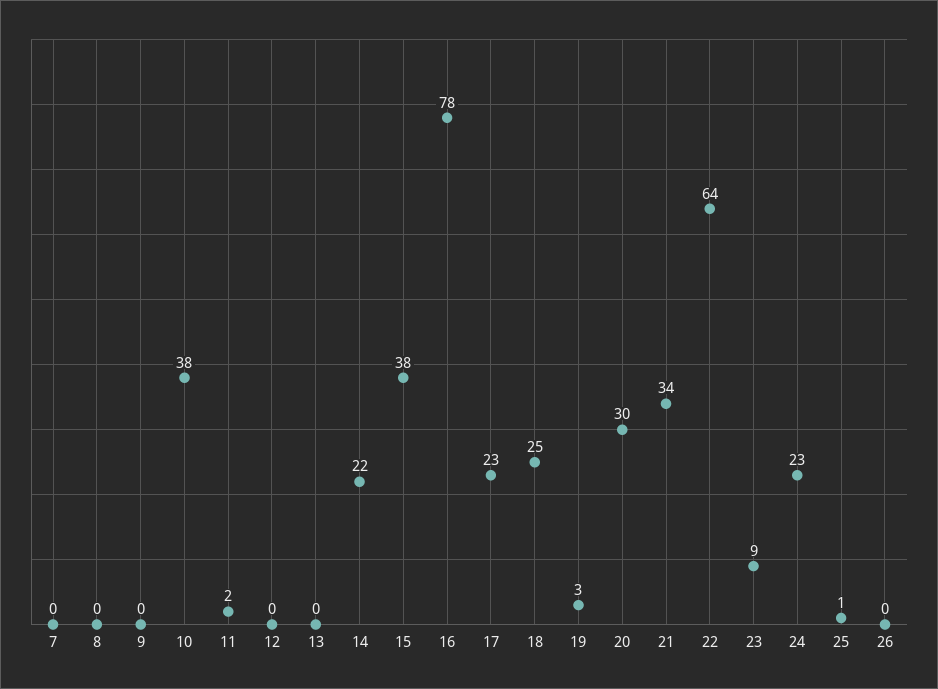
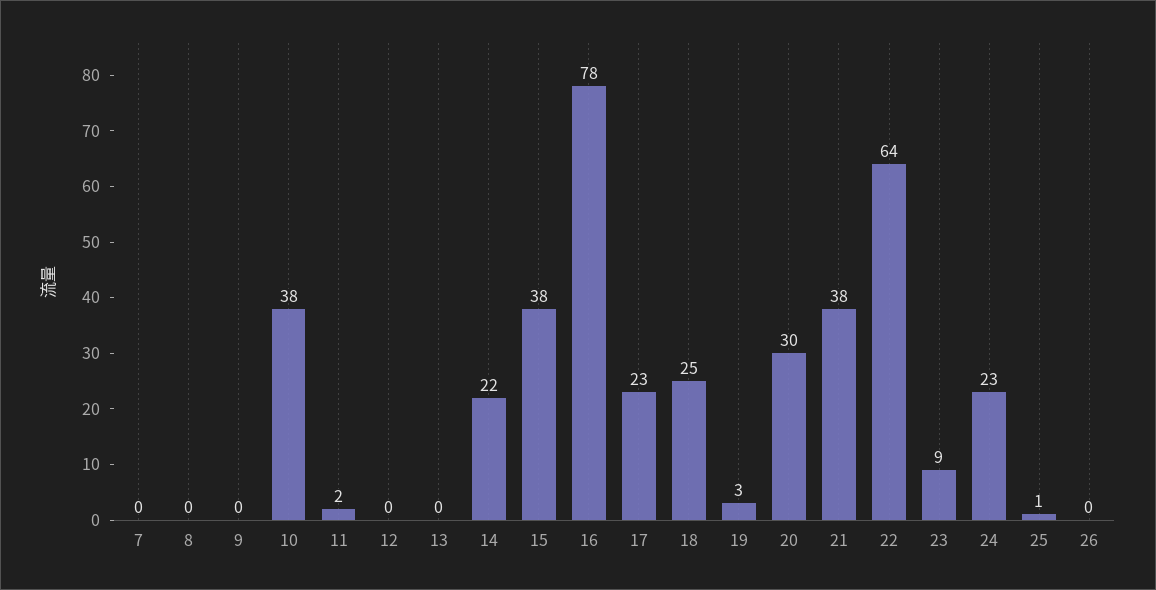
21: 34 -> 38

